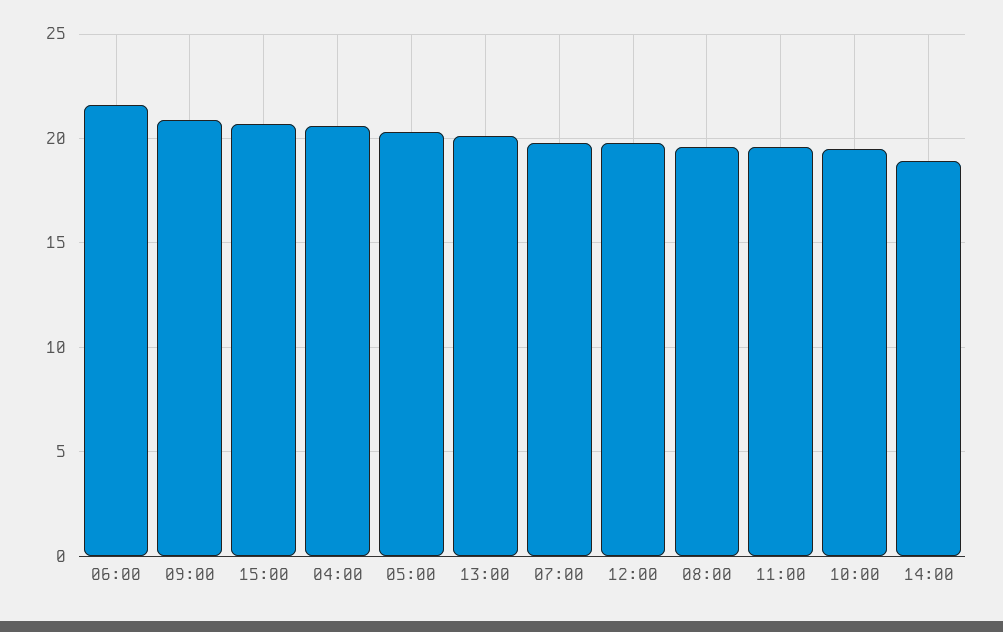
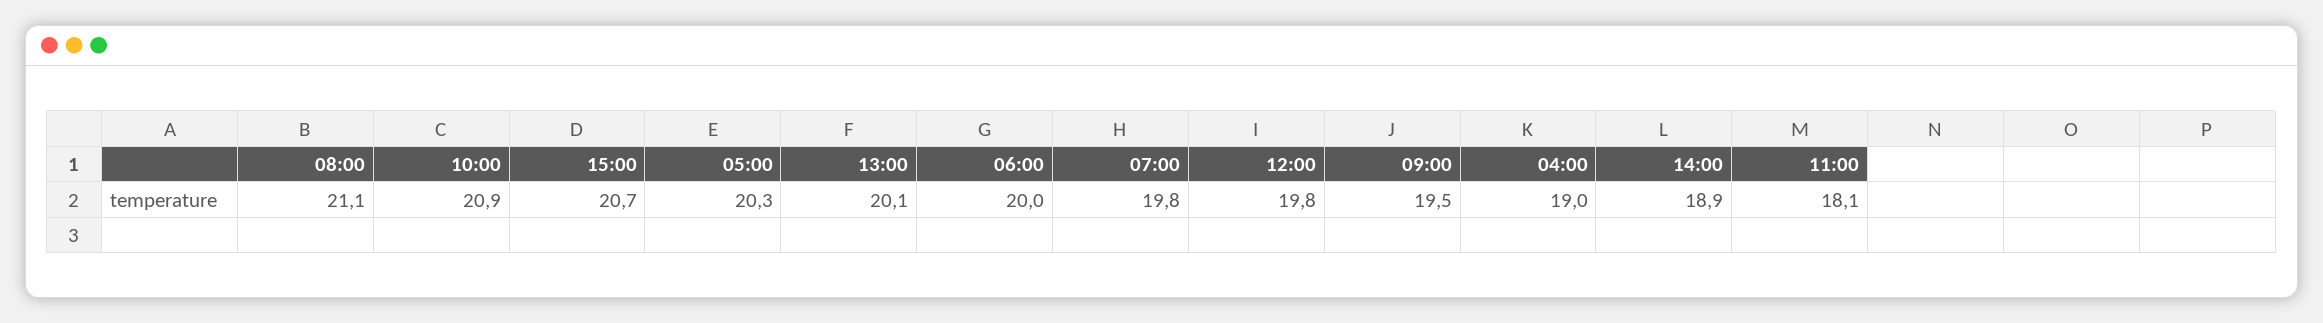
06:00: 21.5 -> 20
09:00: 21 -> 19.5
04:00: 20.5 -> 19
08:00: 19.5 -> 21.1
11:00: 19.5 -> 18.1
10:00: 19.5 -> 20.9

